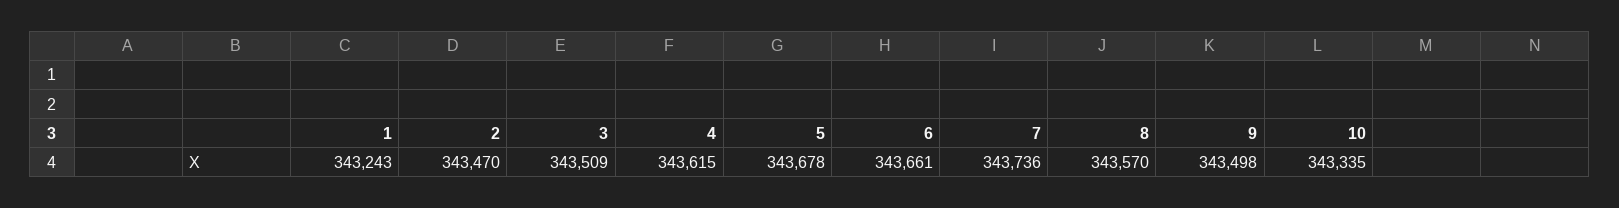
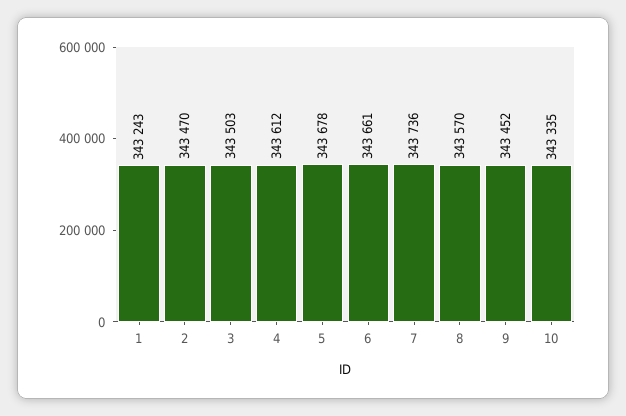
3: 343509 -> 343503
4: 343615 -> 343612
9: 343498 -> 343452

